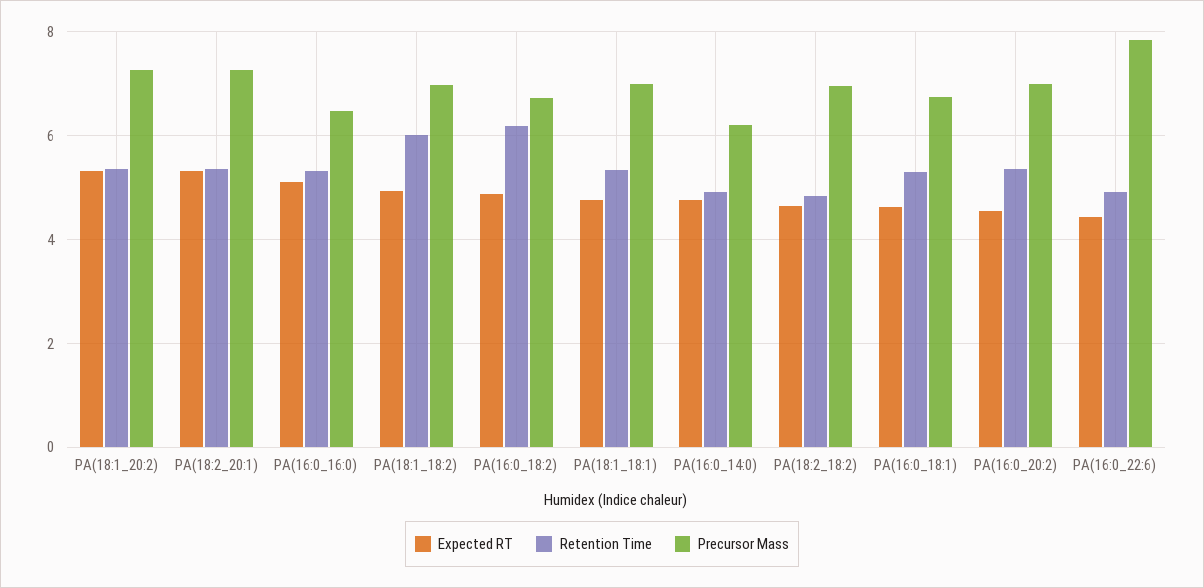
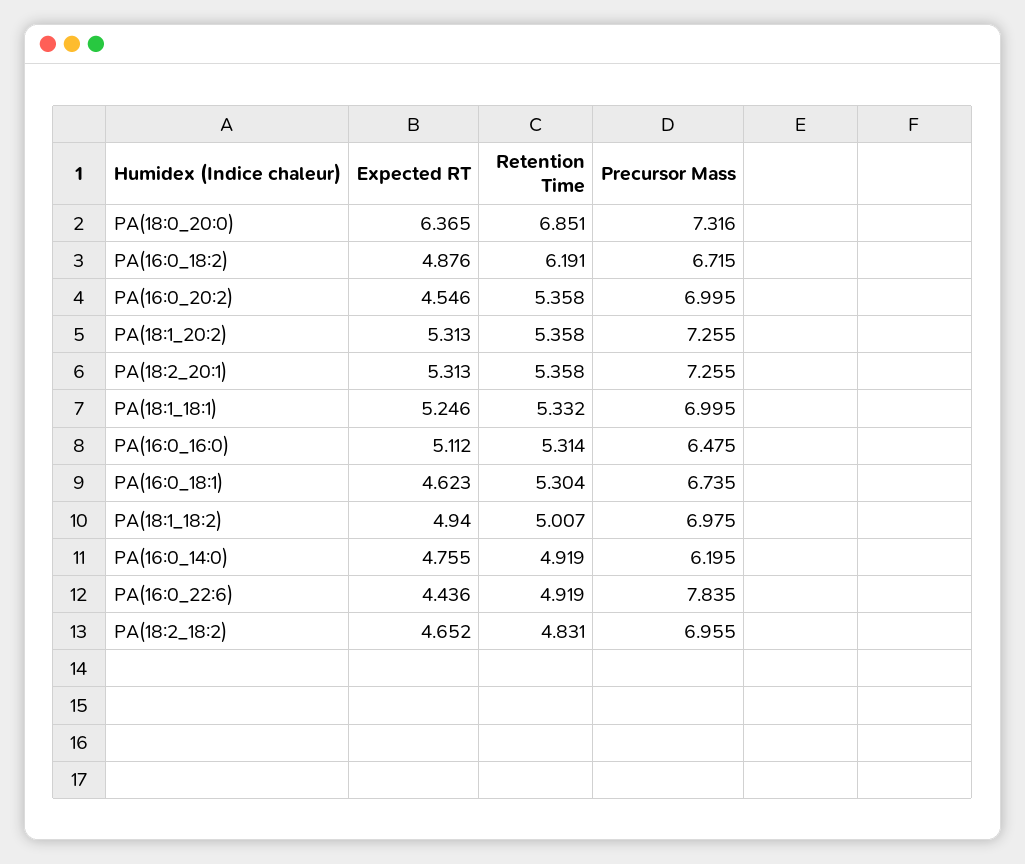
Retention Time, PA(18:1_18:2): 6 -> 5.007
Expected RT, PA(18:1_18:1): 4.8 -> 5.246
Expected RT, PA(18:0_20:0): none -> 6.365
Retention Time, PA(18:0_20:0): none -> 6.851
Precursor Mass, PA(18:0_20:0): none -> 7.316

